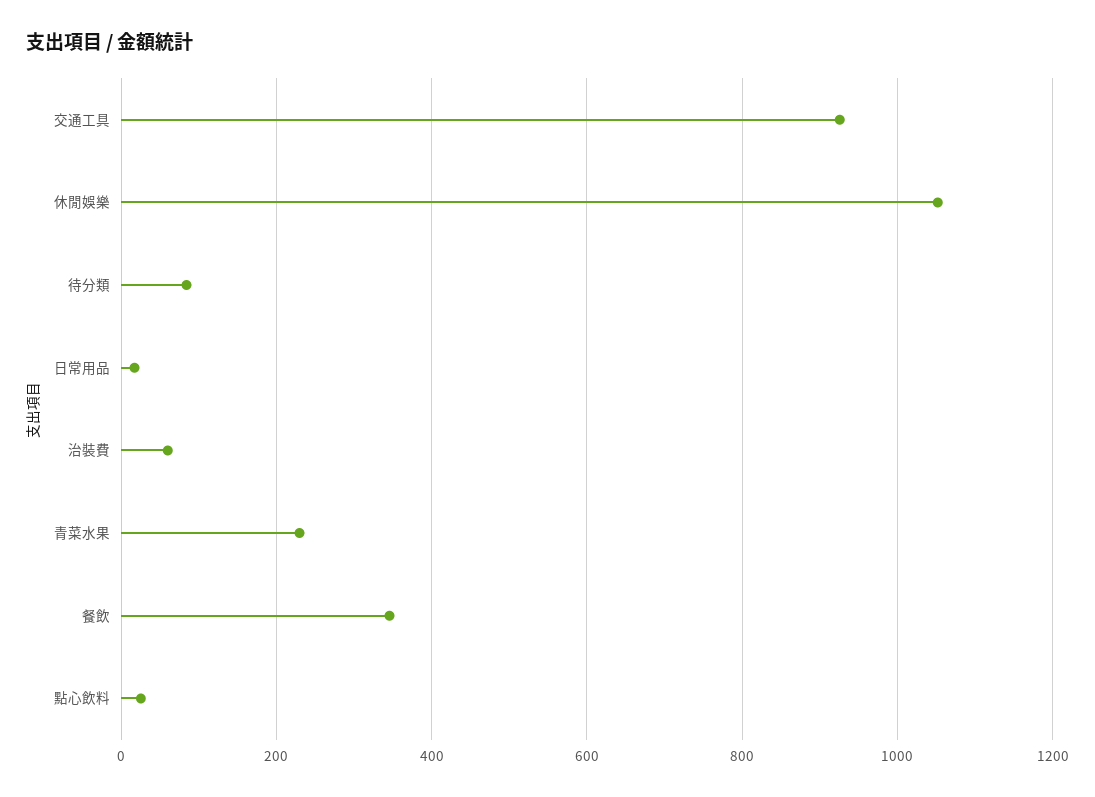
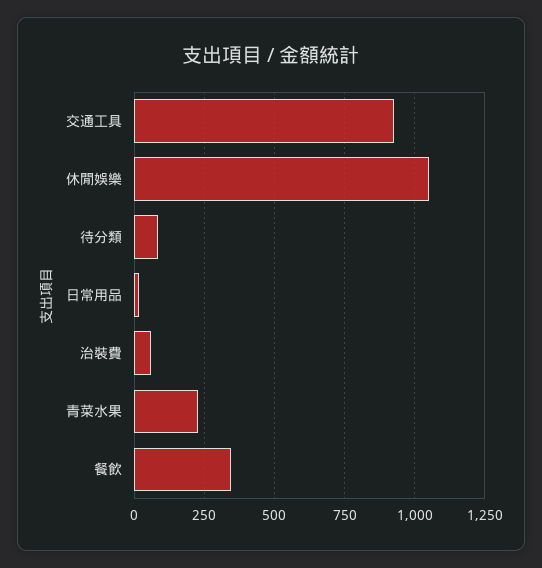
點心飲料: 20 -> none

